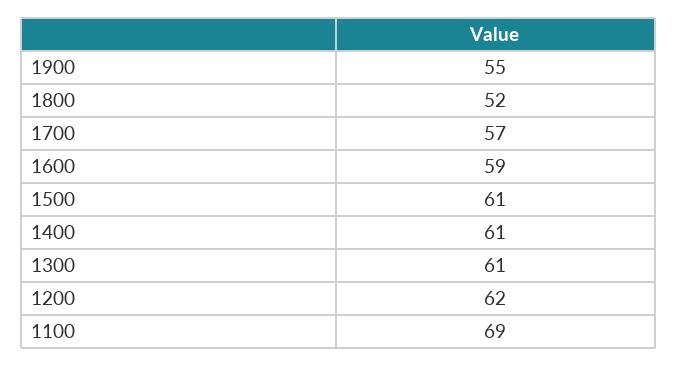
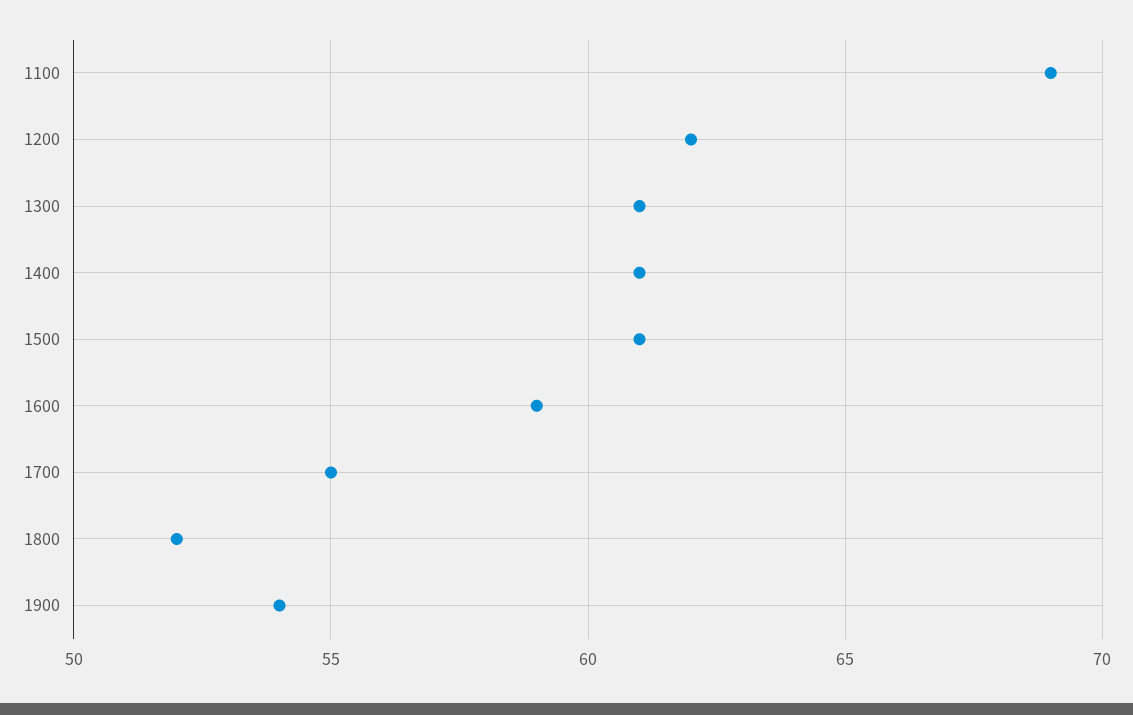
1900: 55 -> 54
1700: 57 -> 55

